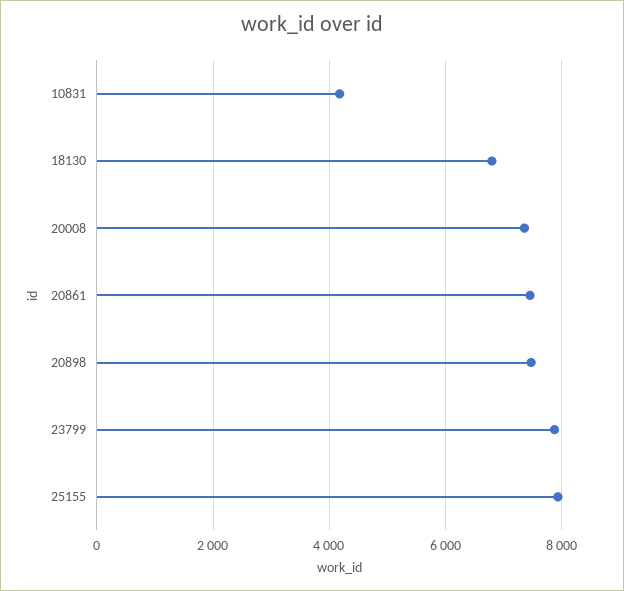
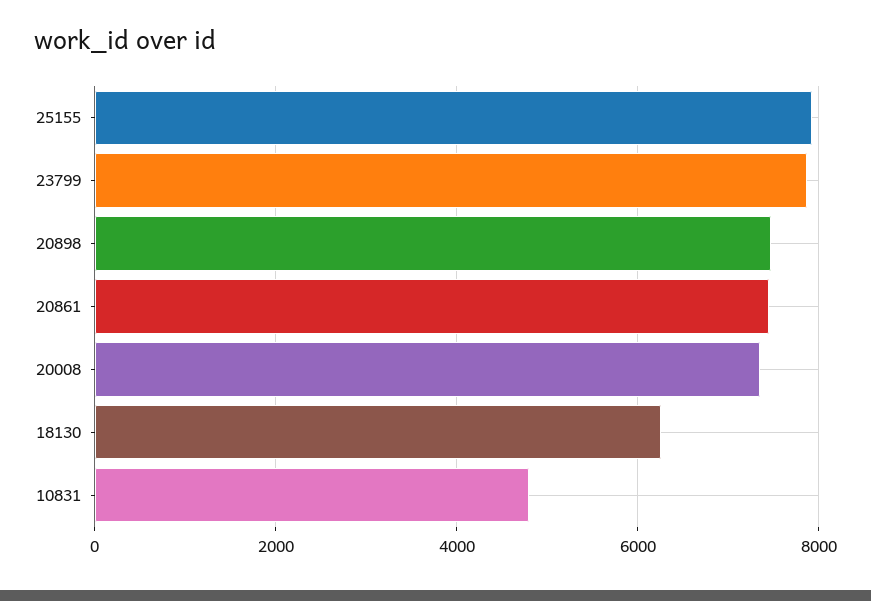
10831: 4200 -> 4800
18130: 6800 -> 6200

